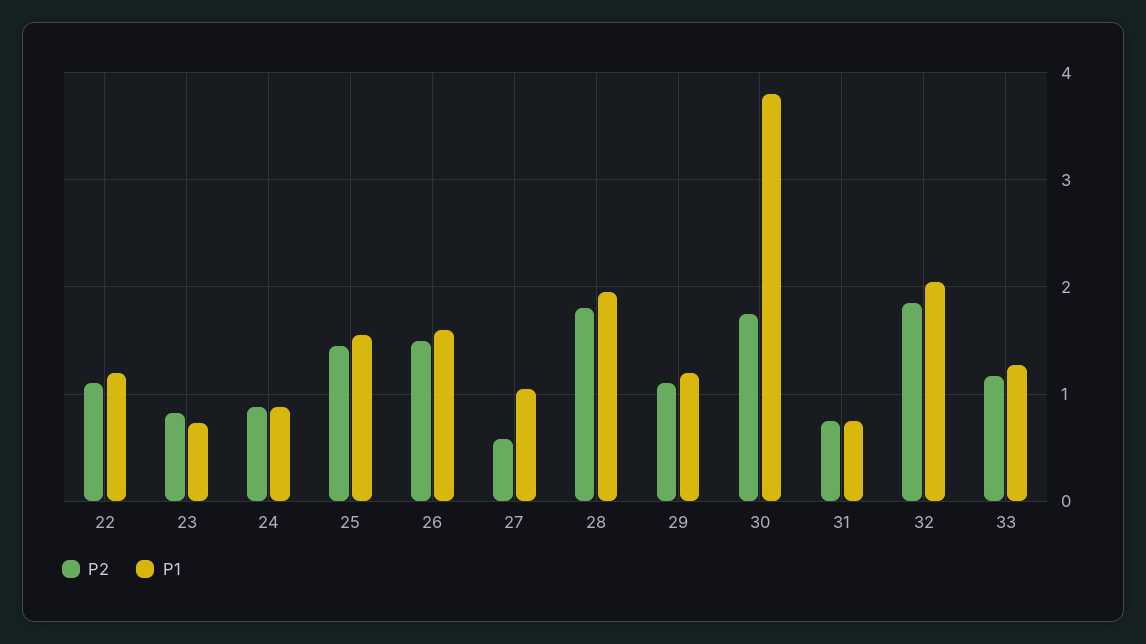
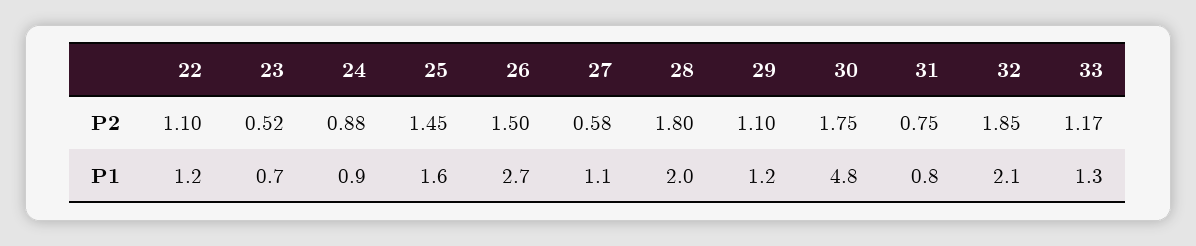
P2, 23: 0.8 -> 0.52
P1, 26: 1.6 -> 2.7
P1, 30: 3.8 -> 4.8

